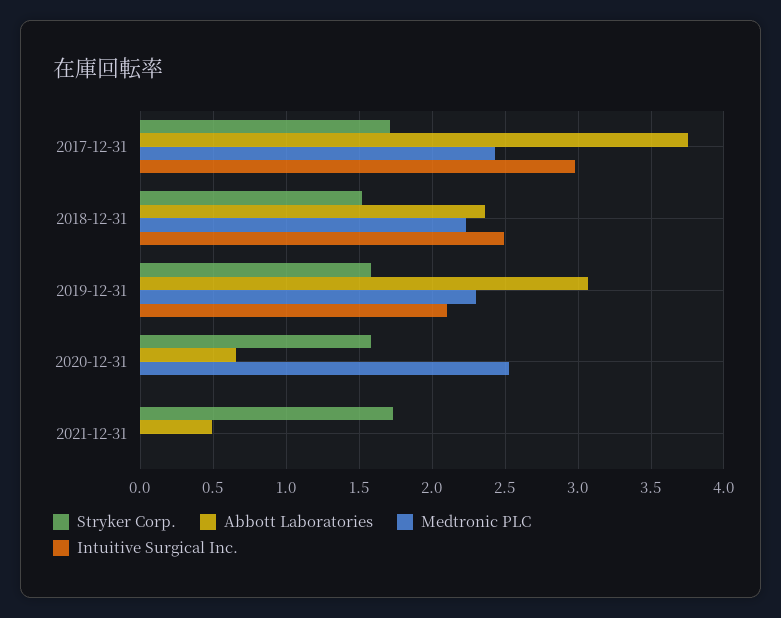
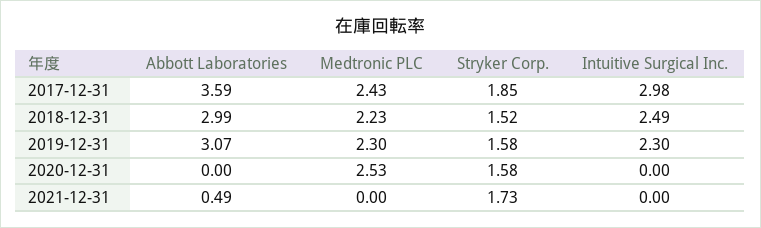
Stryker Corp., 2017-12-31: 1.7 -> 1.85
Abbott Laboratories, 2017-12-31: 3.75 -> 3.59
Abbott Laboratories, 2018-12-31: 2.35 -> 2.99
Intuitive Surgical Inc., 2019-12-31: 2.1 -> 2.3
Abbott Laboratories, 2020-12-31: 0.65 -> 0

